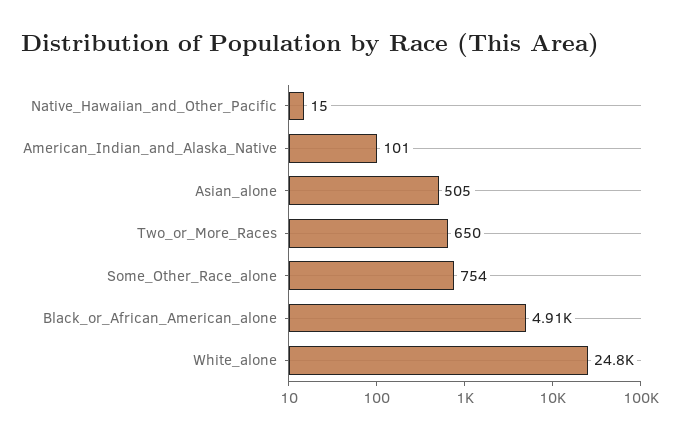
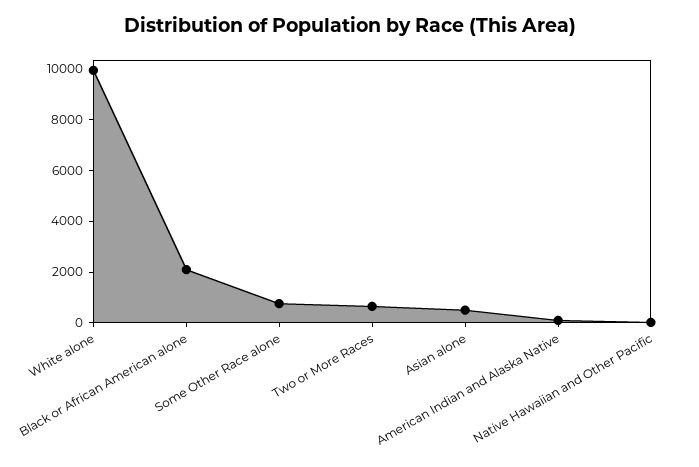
Black_or_African_American_alone: 4910 -> 2000
White_alone: 24800 -> 10000

